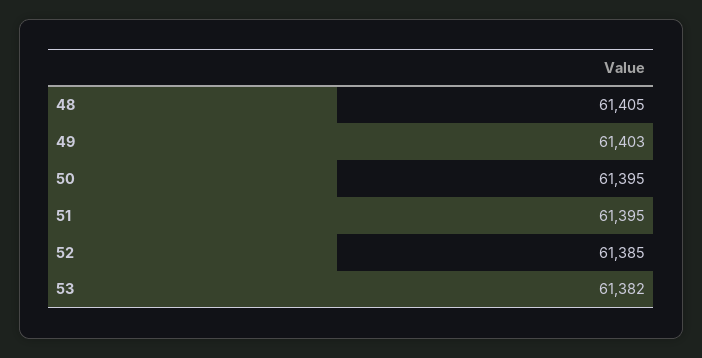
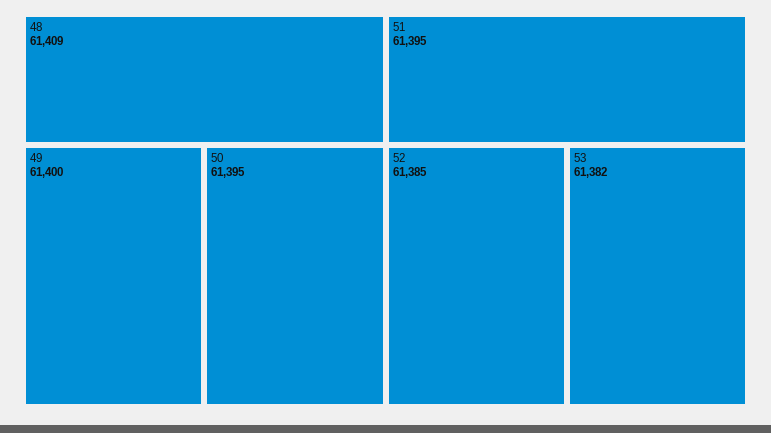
48: 61405 -> 61409
49: 61403 -> 61400

